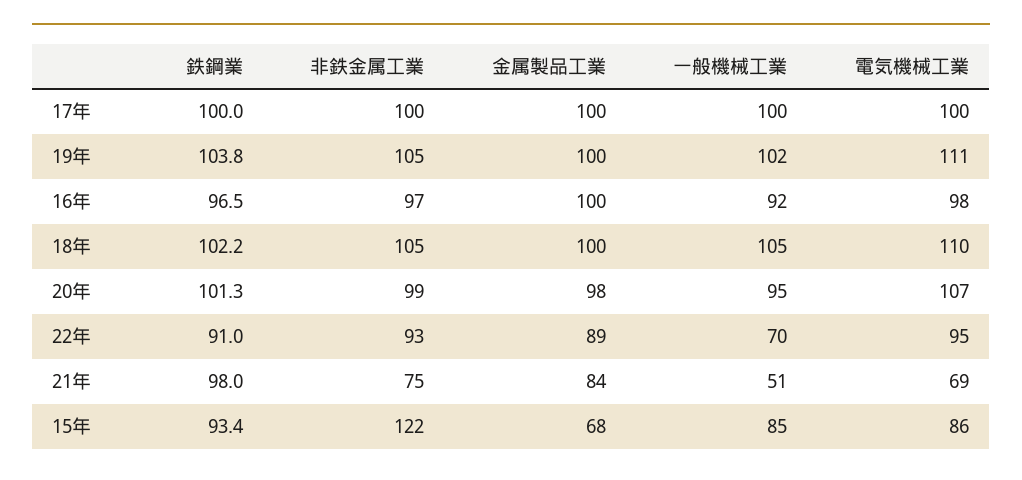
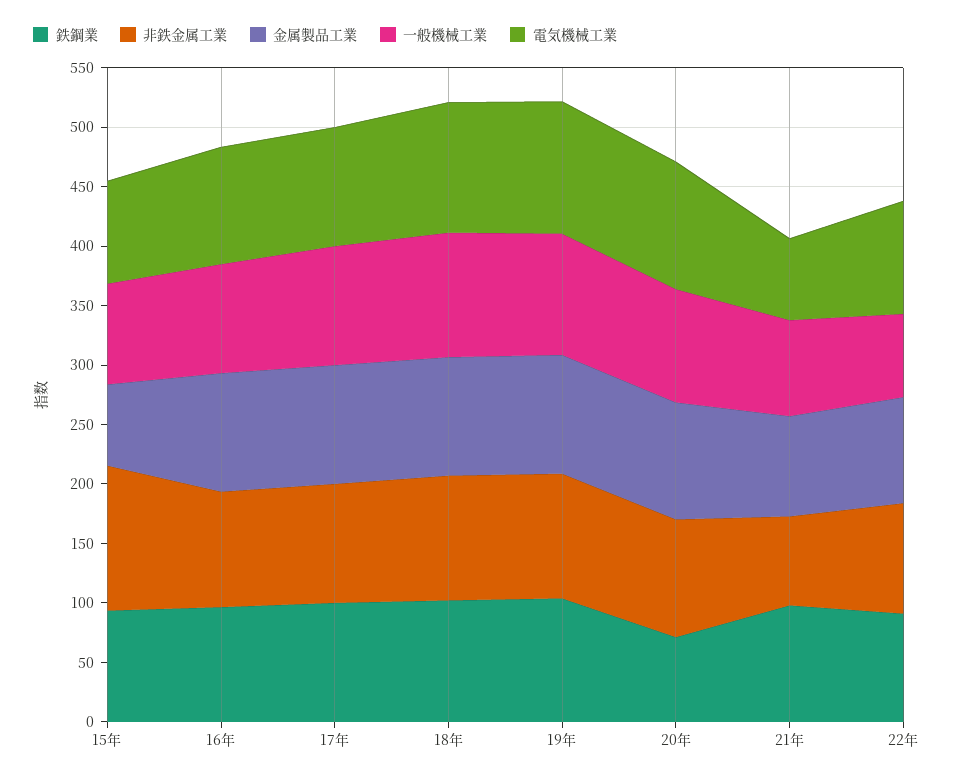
鉄鋼業, 20年: 101.3 -> 70
一般機械工業, 21年: 51 -> 80

